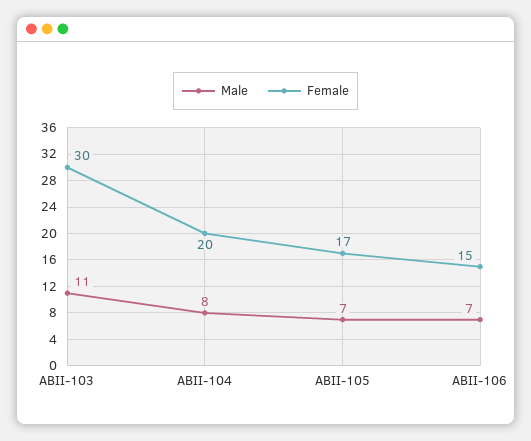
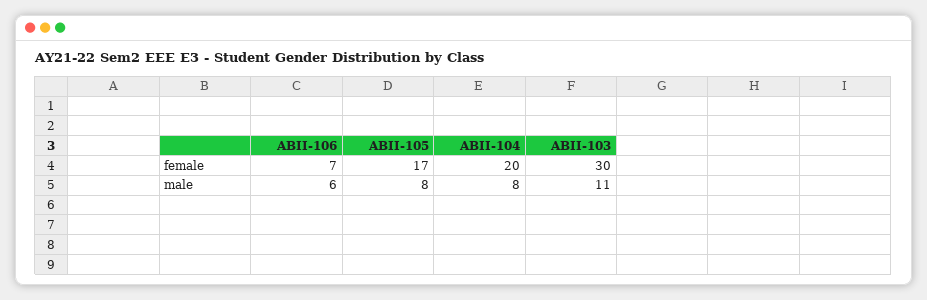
Male, ABII-105: 7 -> 8
Male, ABII-106: 7 -> 6
Female, ABII-106: 15 -> 7

